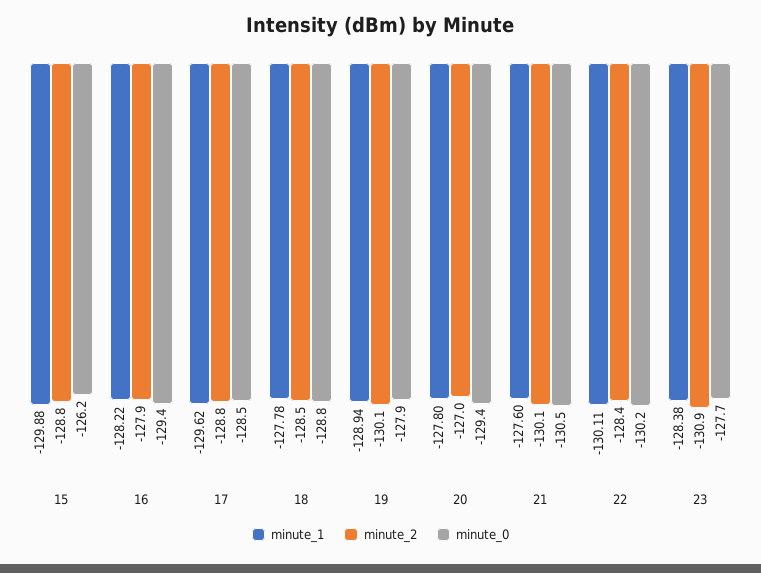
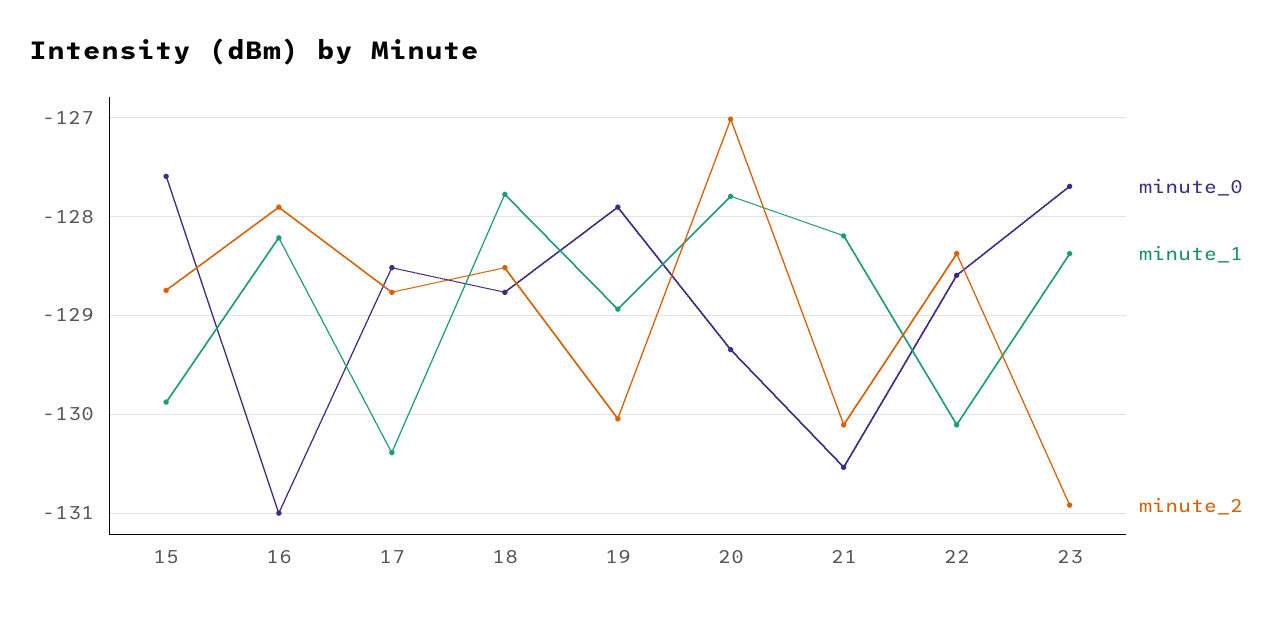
minute_0, 15: -126.2 -> -127.6
minute_0, 16: -129.4 -> -131
minute_1, 17: -129.62 -> -130.4
minute_1, 21: -127.6 -> -128.2
minute_0, 22: -130.2 -> -128.6

